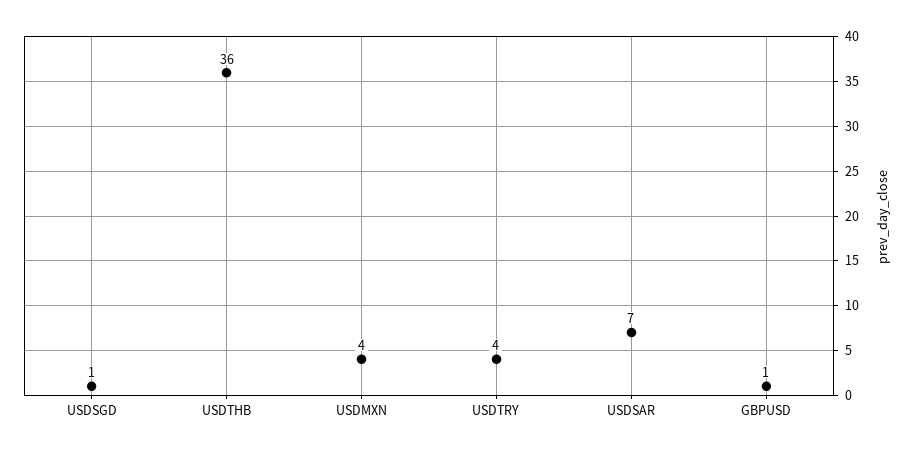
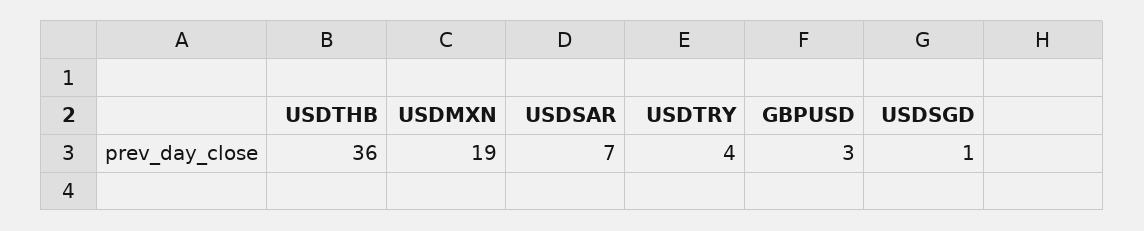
USDMXN: 4 -> 19
GBPUSD: 1 -> 3

